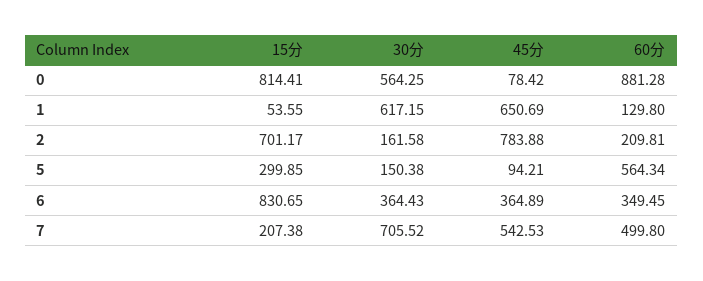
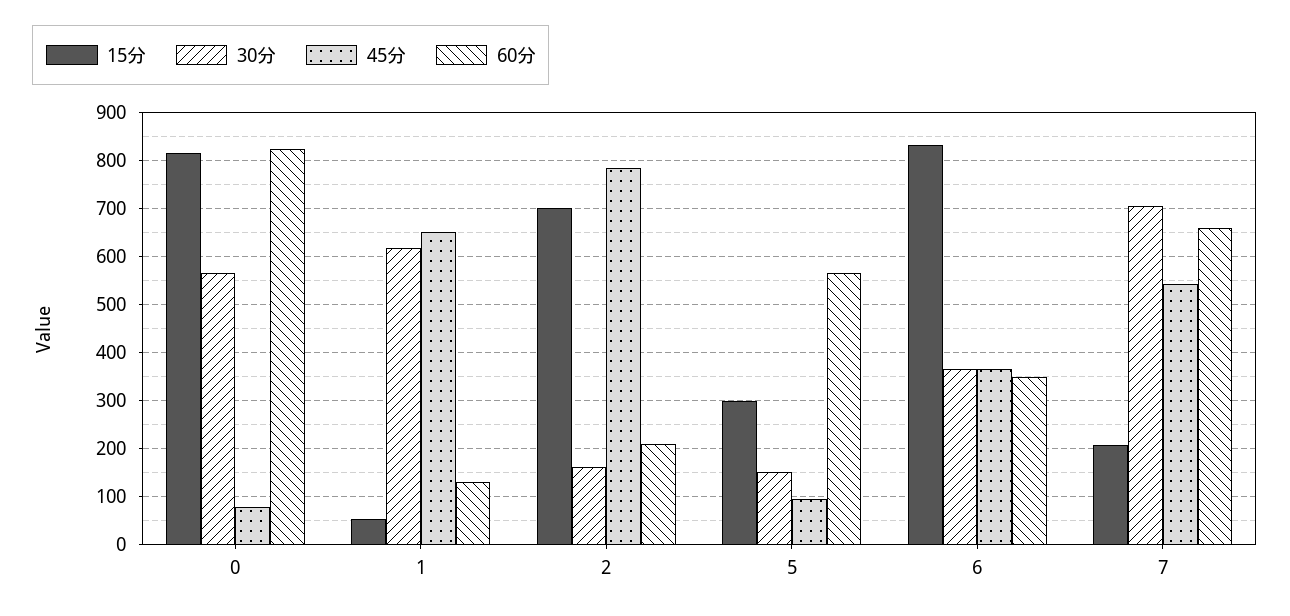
60分, 0: 881.28 -> 820
60分, 7: 499.8 -> 660

